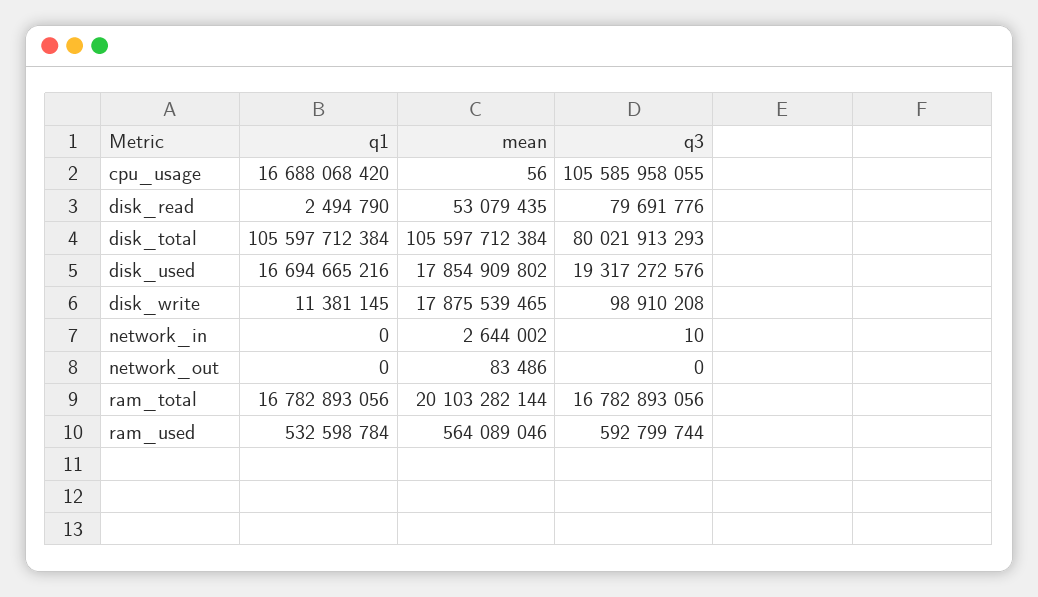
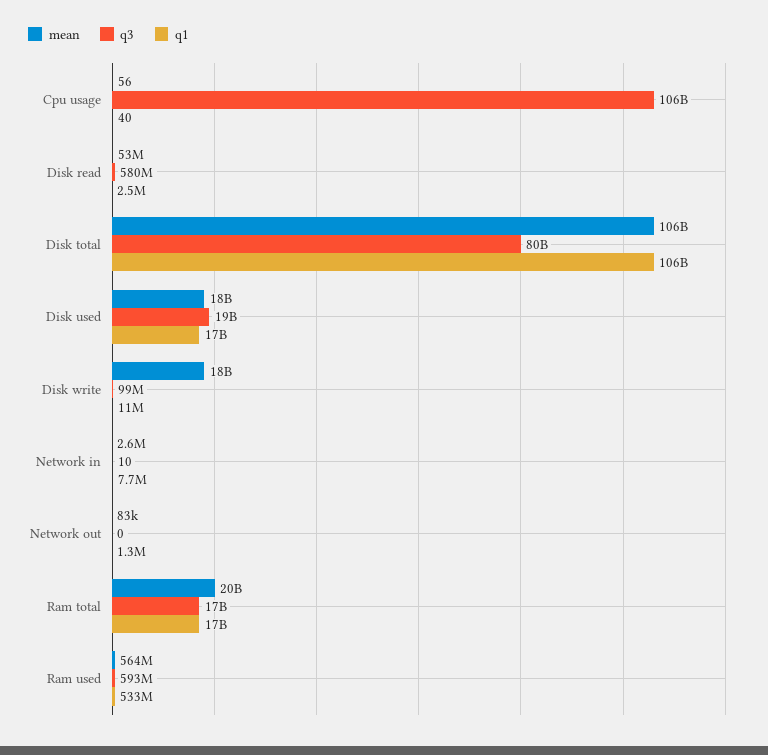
q1, cpu_usage: 16688068420 -> 40
q3, disk_read: 79691776 -> 580000000
q1, network_in: 0 -> 7700000
q1, network_out: 0 -> 1300000

